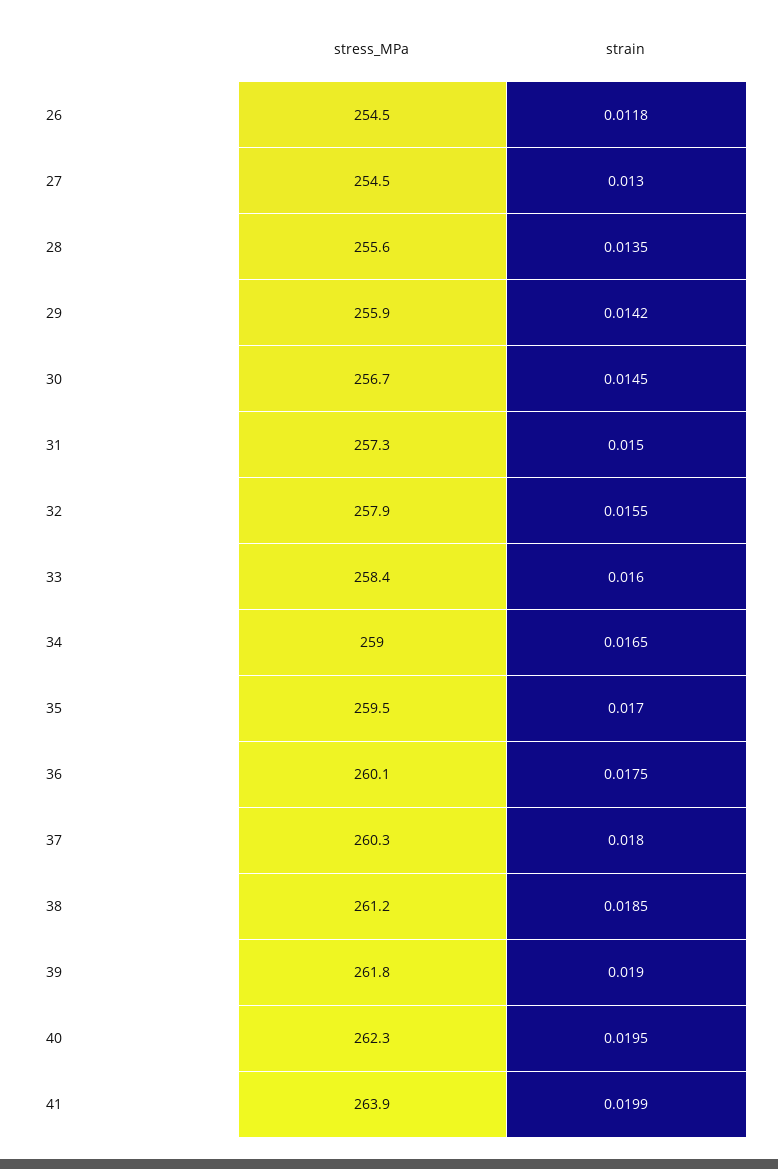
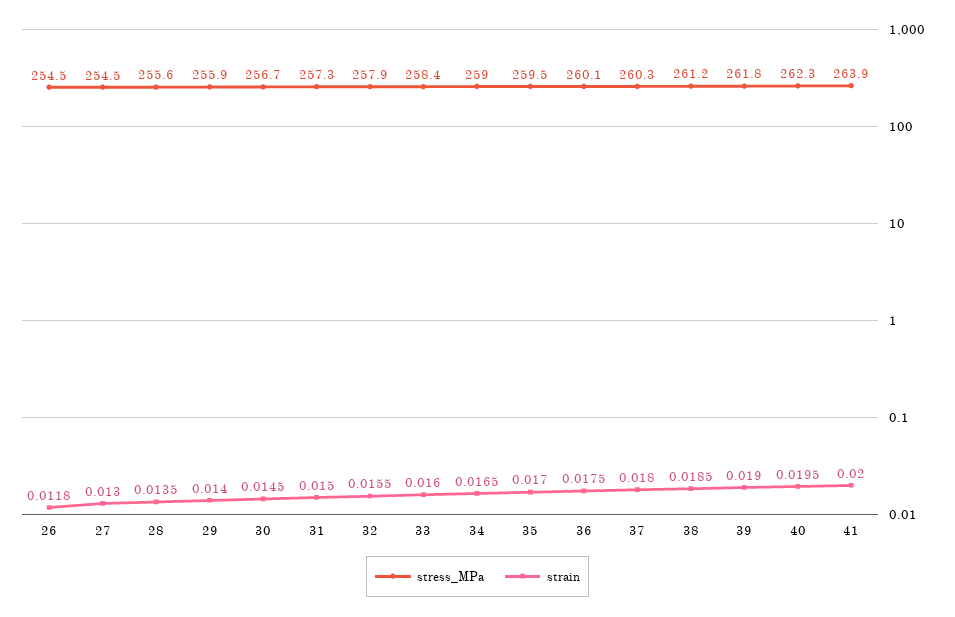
strain, 29: 0.0142 -> 0.014
strain, 41: 0.0199 -> 0.02

